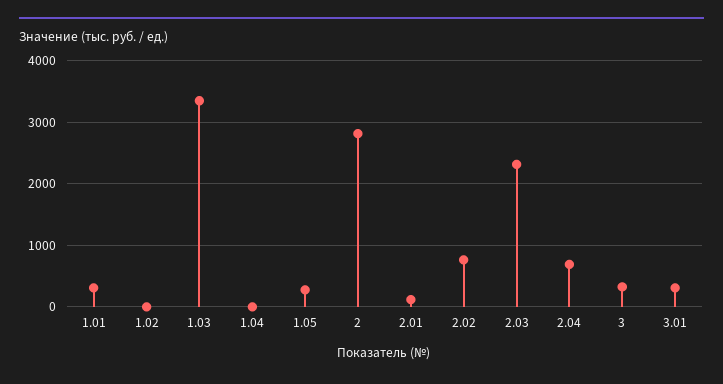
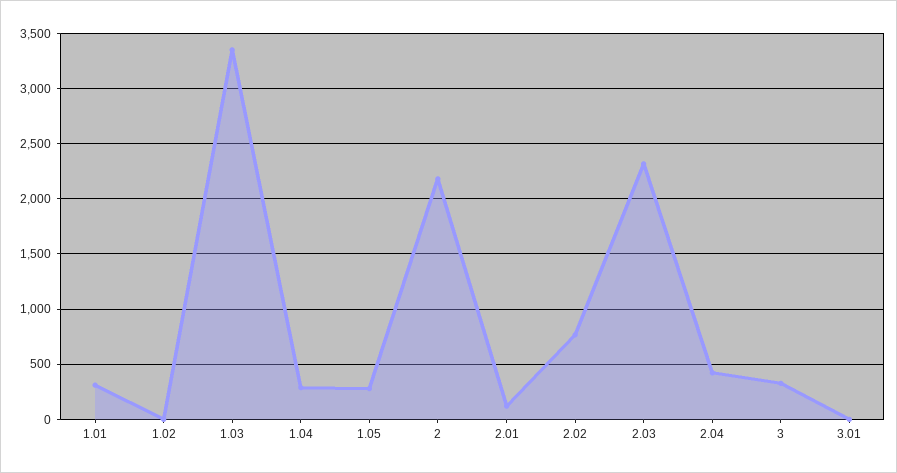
1.04: 0 -> 300
2: 2800 -> 2200
2.04: 700 -> 400
3.01: 300 -> 0

